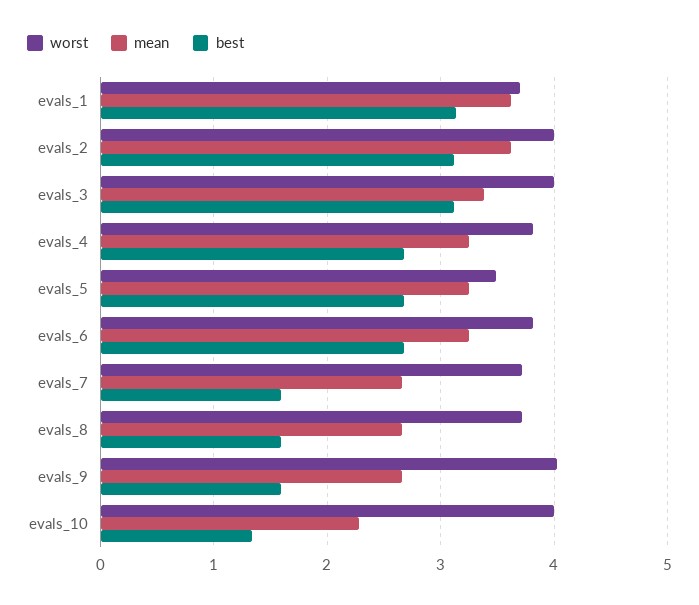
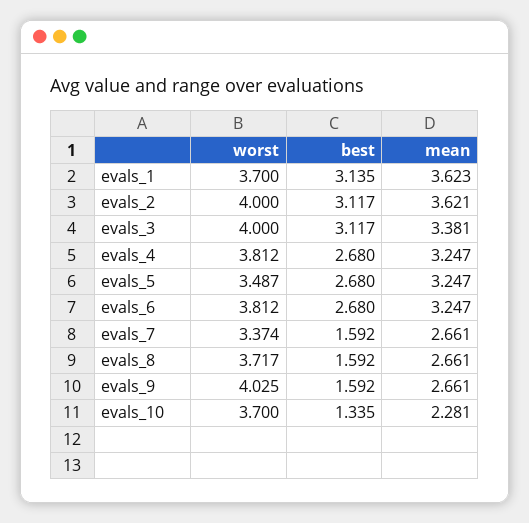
worst, evals_7: 3.7 -> 3.374
worst, evals_10: 4 -> 3.7

